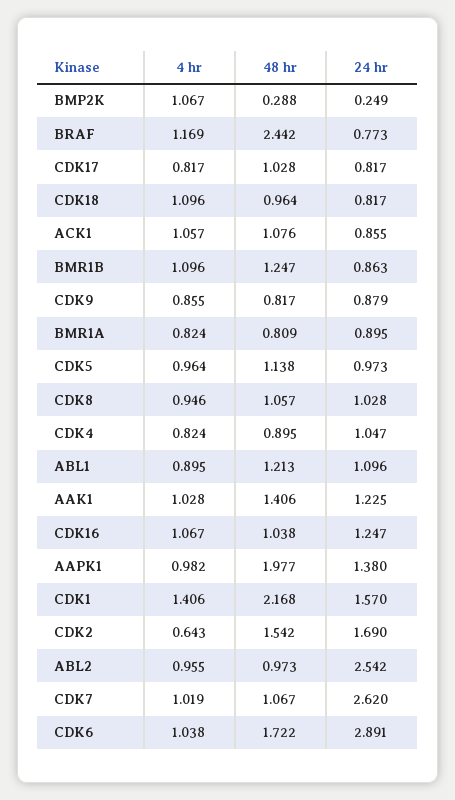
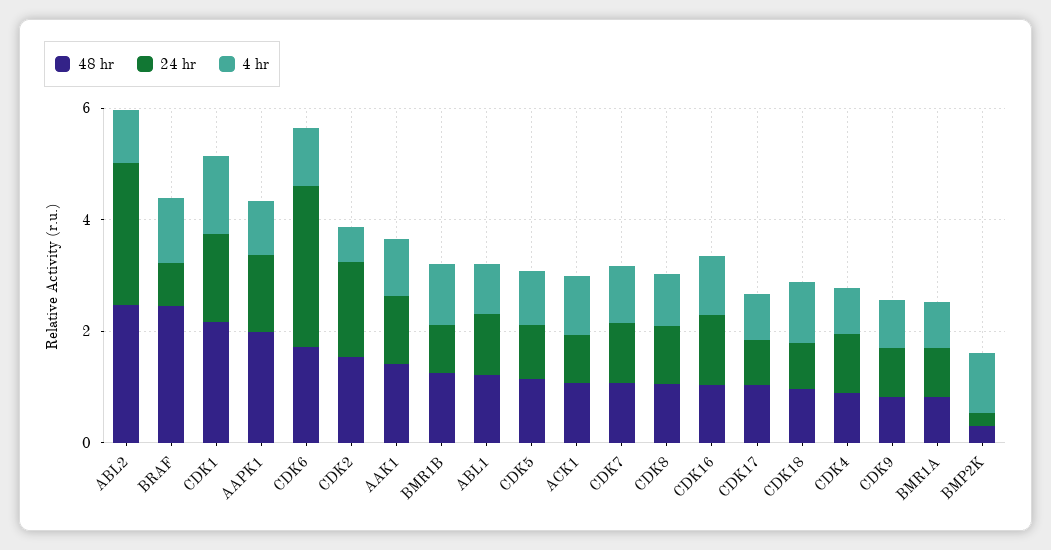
48 hr, ABL2: 0.973 -> 2.5
24 hr, CDK7: 2.62 -> 1

